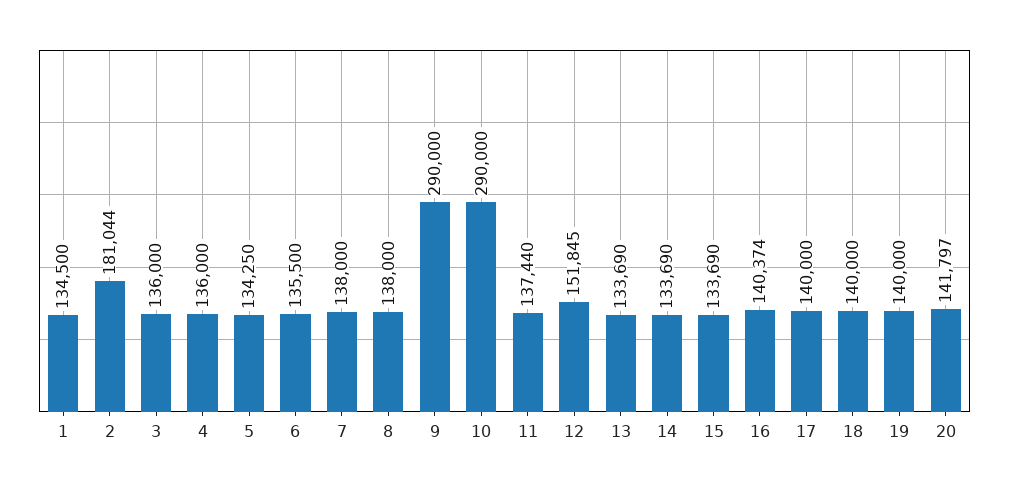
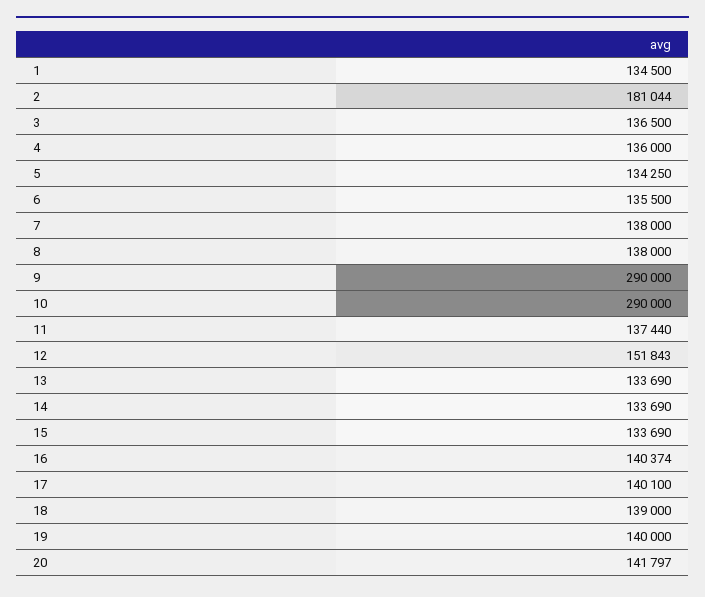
3: 136000 -> 136500
12: 151845 -> 151843
17: 140000 -> 140100
18: 140000 -> 139000

